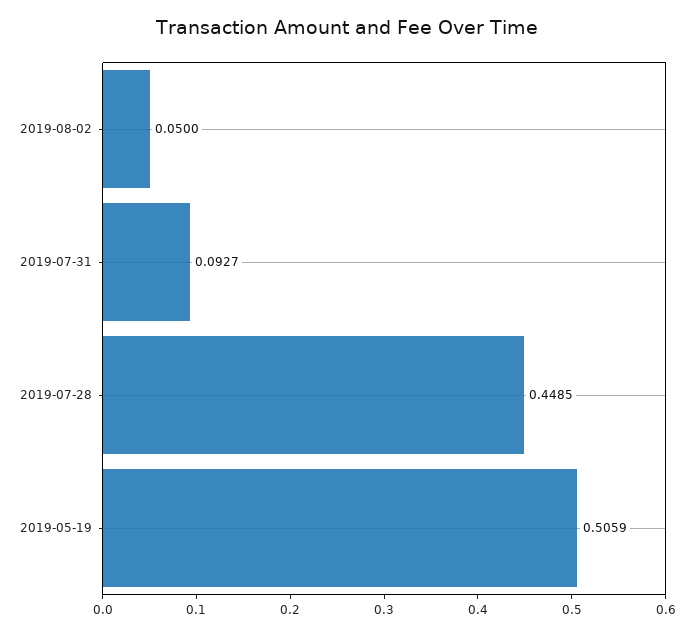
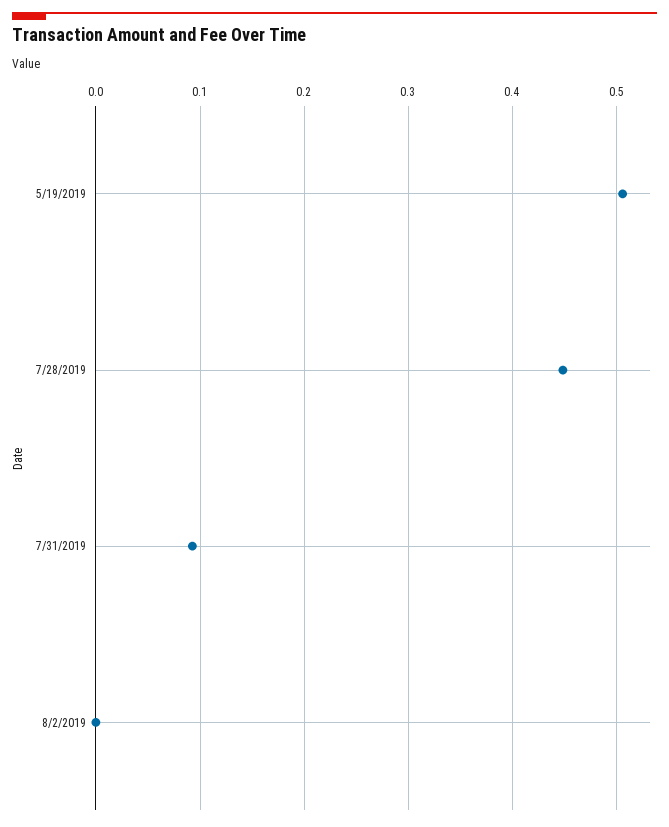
2019-08-02: 0.05 -> 0

